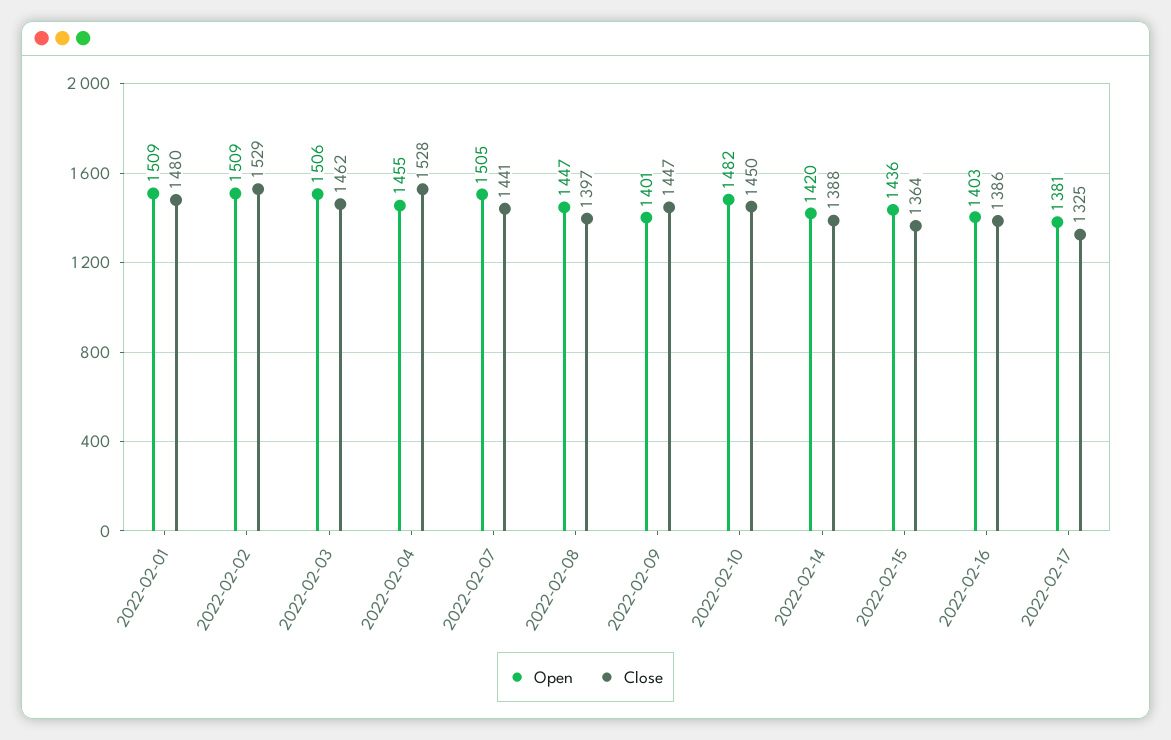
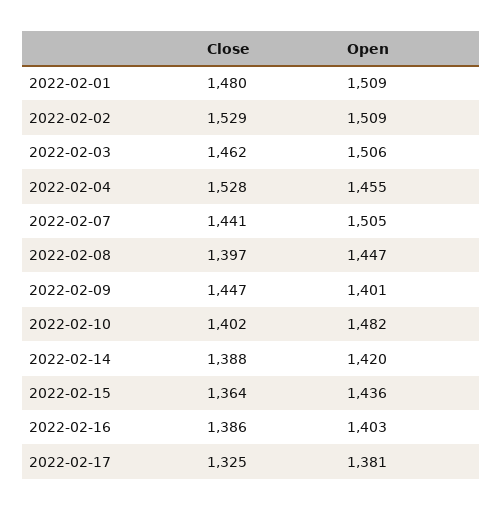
Close, 2022-02-10: 1450 -> 1402

